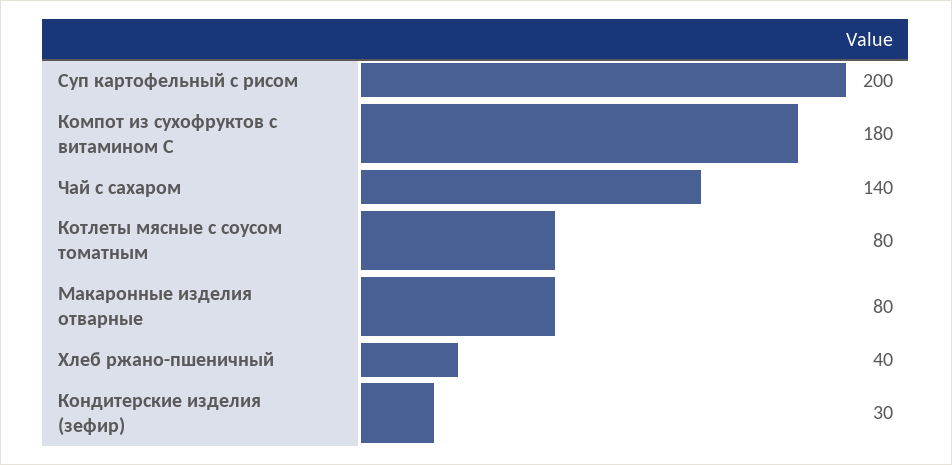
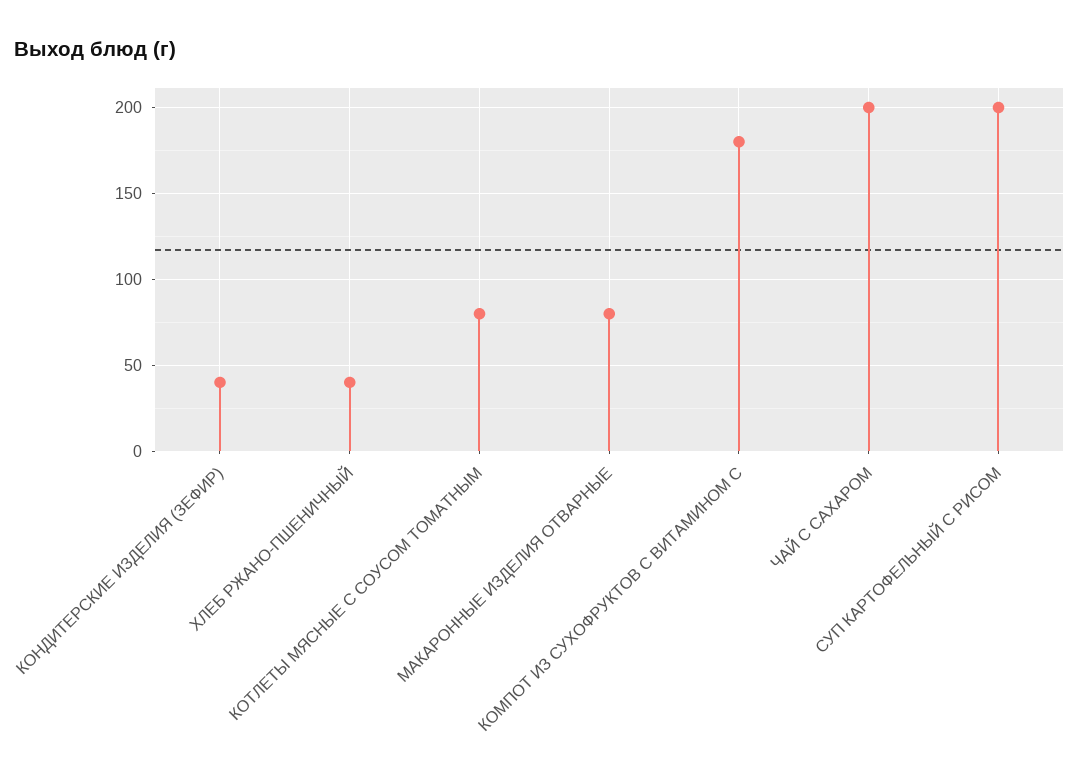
Чай с сахаром: 140 -> 200
Кондитерские изделия (зефир): 30 -> 40

